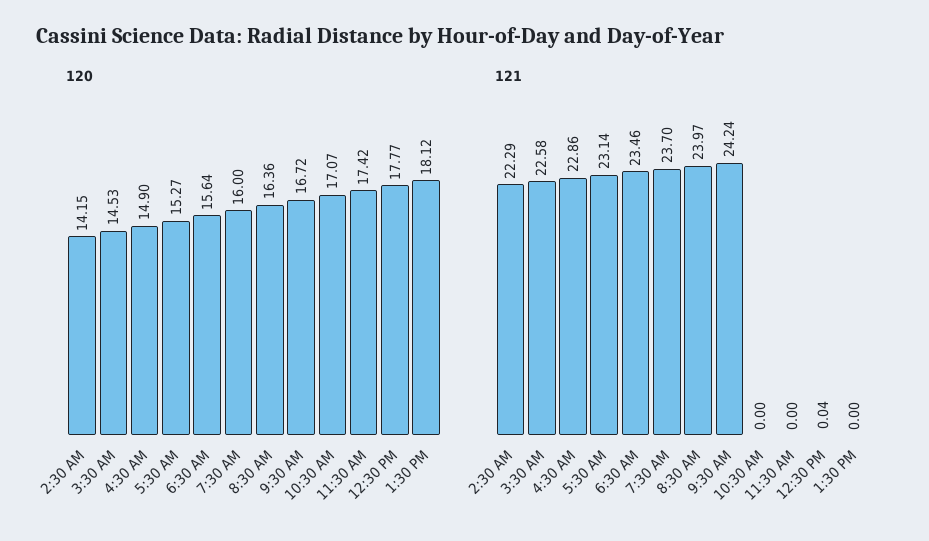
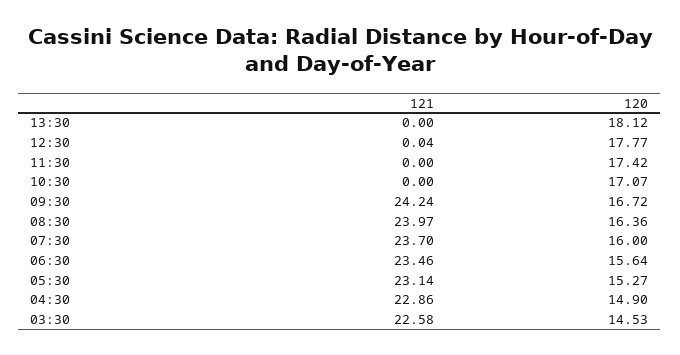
120, 2:30 AM: 14.15 -> none
121, 2:30 AM: 22.29 -> none

